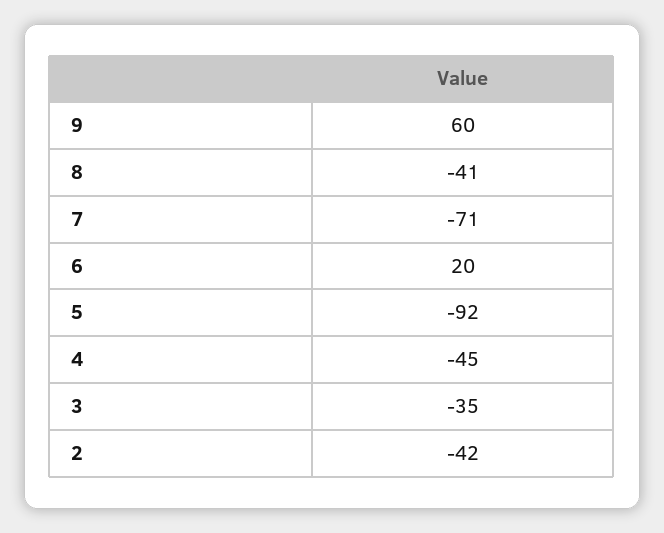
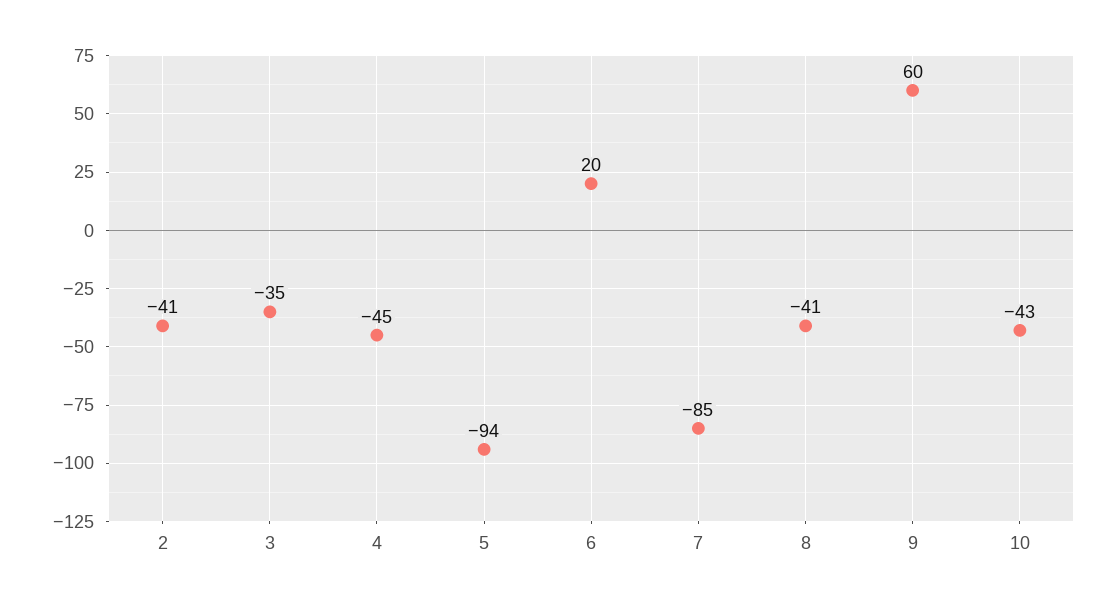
7: -71 -> -85
5: -92 -> -94
2: -42 -> -41
10: none -> -43

